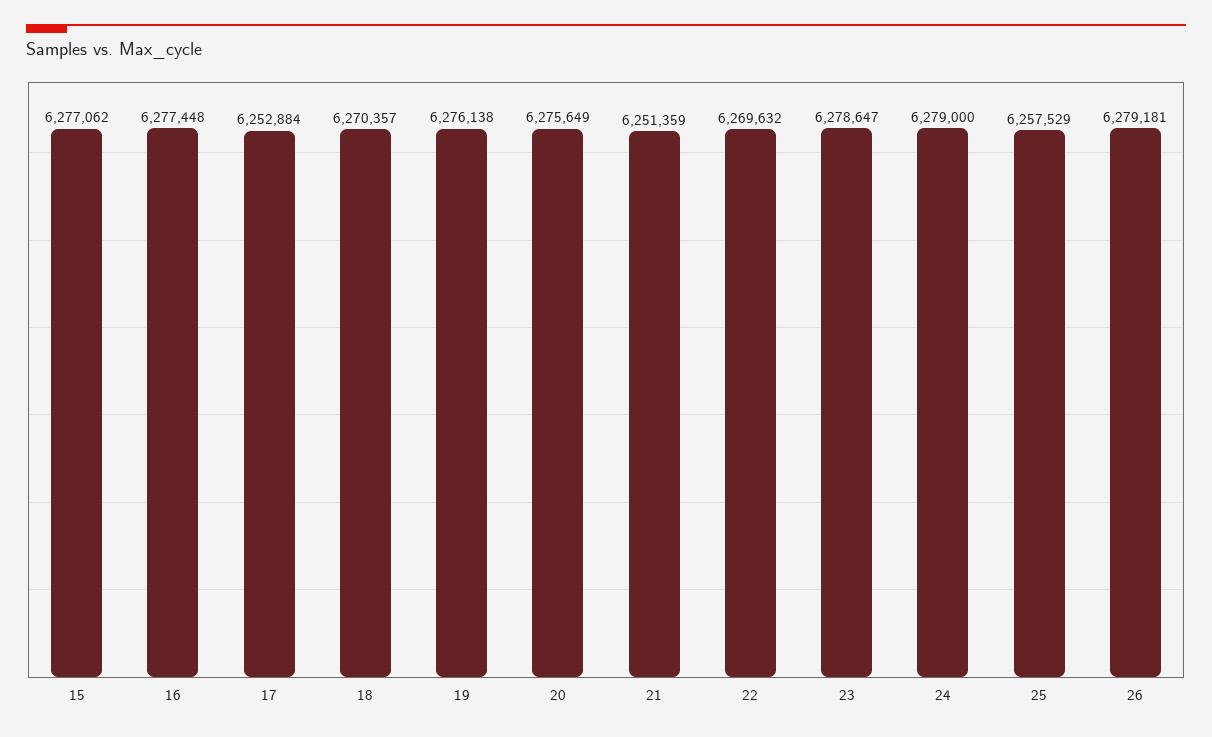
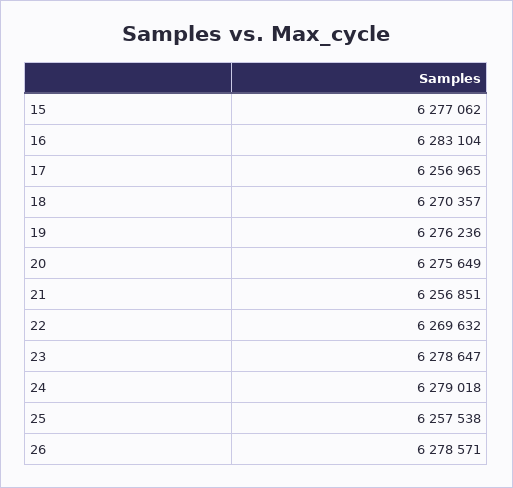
16: 6277448 -> 6283104
17: 6252884 -> 6256965
19: 6276138 -> 6276236
21: 6251359 -> 6256851
24: 6279000 -> 6279018
25: 6257529 -> 6257538
26: 6279181 -> 6278571

